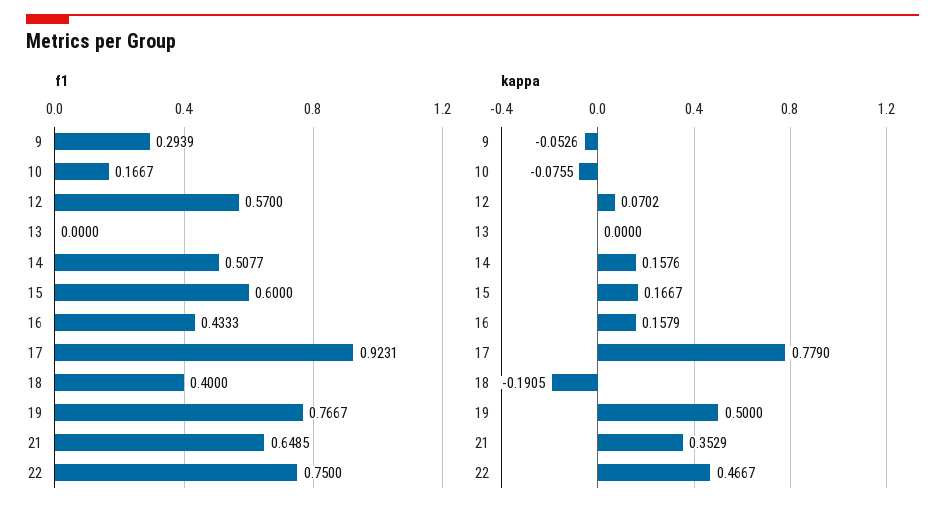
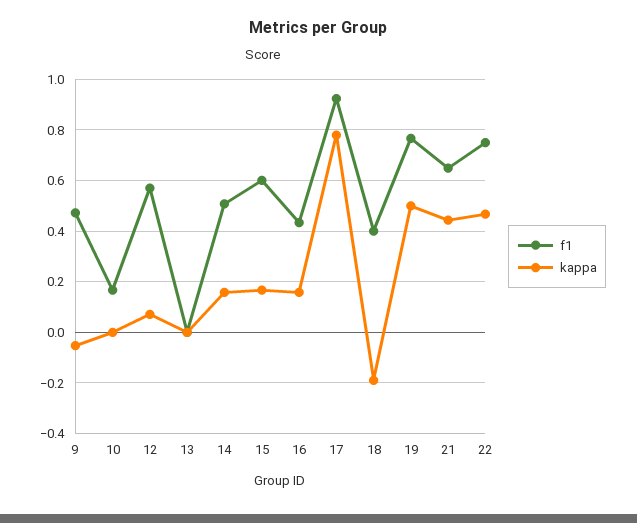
f1, 9: 0.2939 -> 0.475
kappa, 10: -0.0755 -> 0
kappa, 21: 0.3529 -> 0.45

